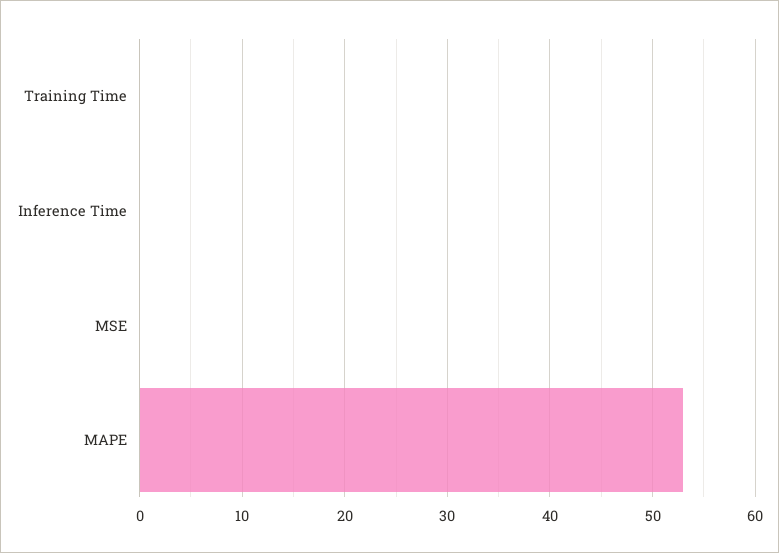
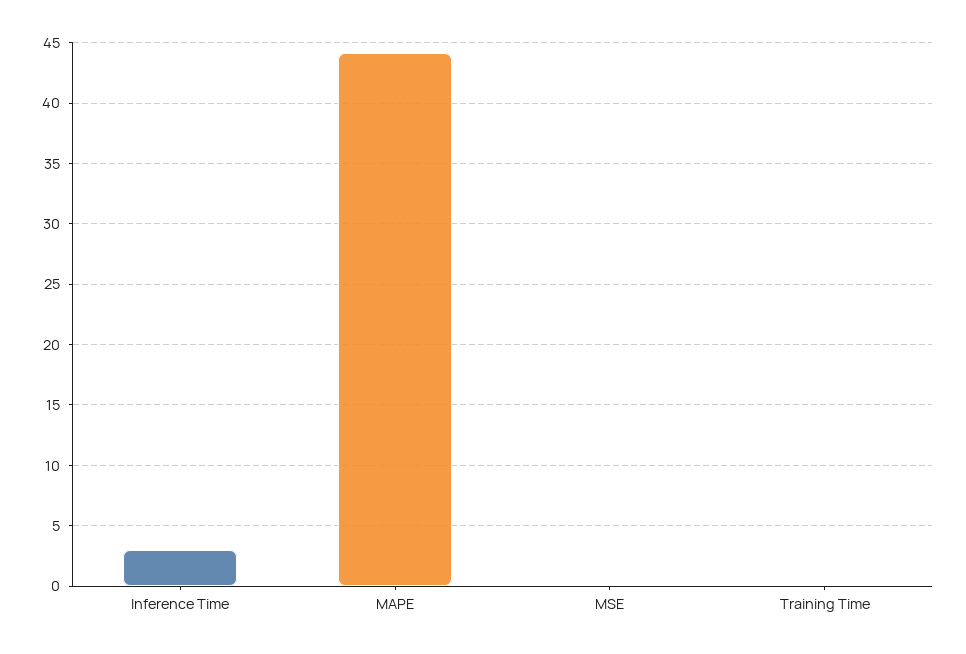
Inference Time: 0 -> 3
MAPE: 53 -> 44

